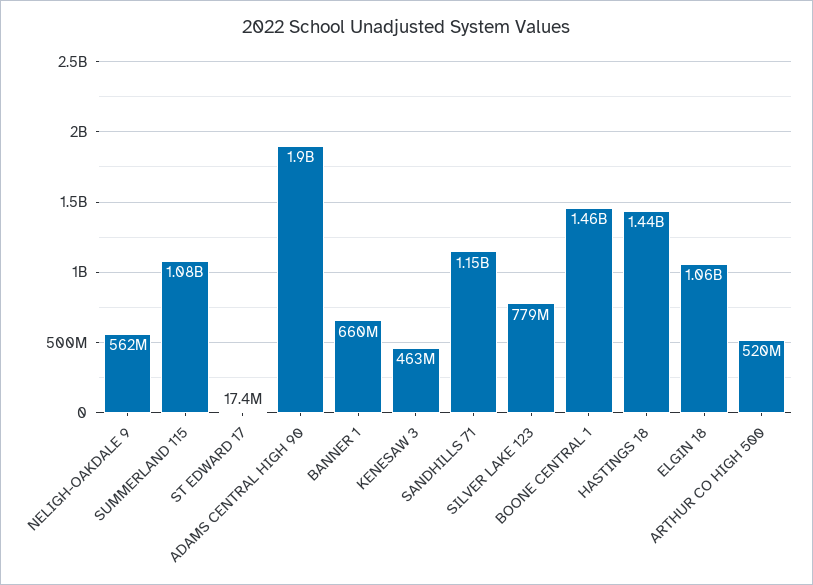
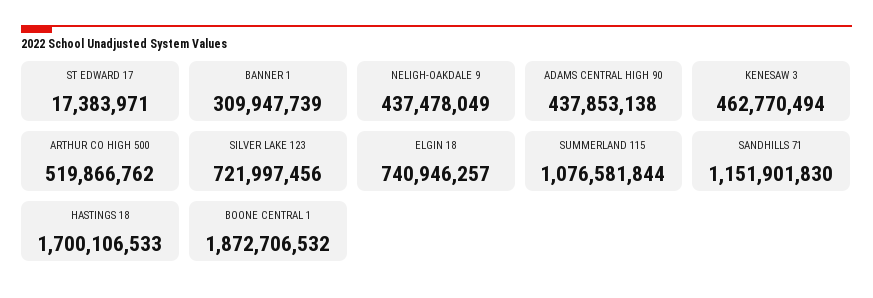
NELIGH-OAKDALE 9: 562000000 -> 437478049
ADAMS CENTRAL HIGH 90: 1900000000 -> 437853138
BANNER 1: 660000000 -> 309947739
SILVER LAKE 123: 779000000 -> 721997456
BOONE CENTRAL 1: 1460000000 -> 1872706532
HASTINGS 18: 1440000000 -> 1700106533
ELGIN 18: 1060000000 -> 740946257

